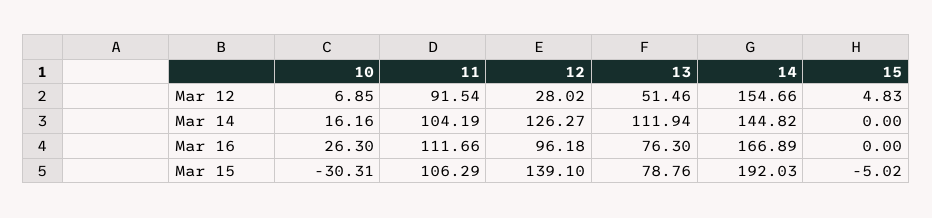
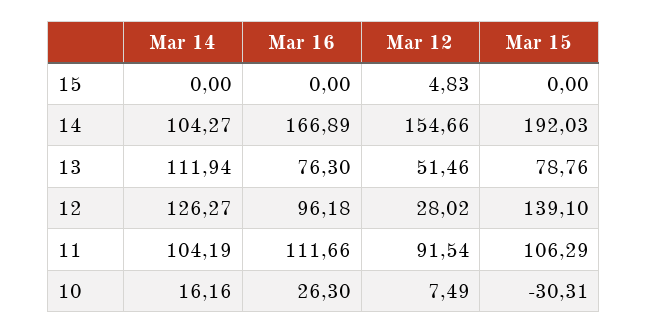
10, Mar 12: 6.85 -> 7.49
14, Mar 14: 144.82 -> 104.27
15, Mar 15: -5.02 -> 0

